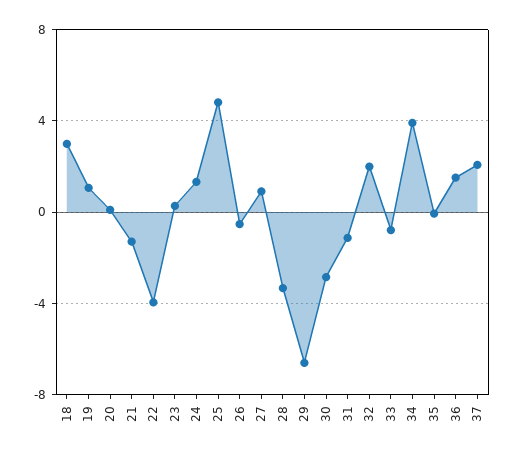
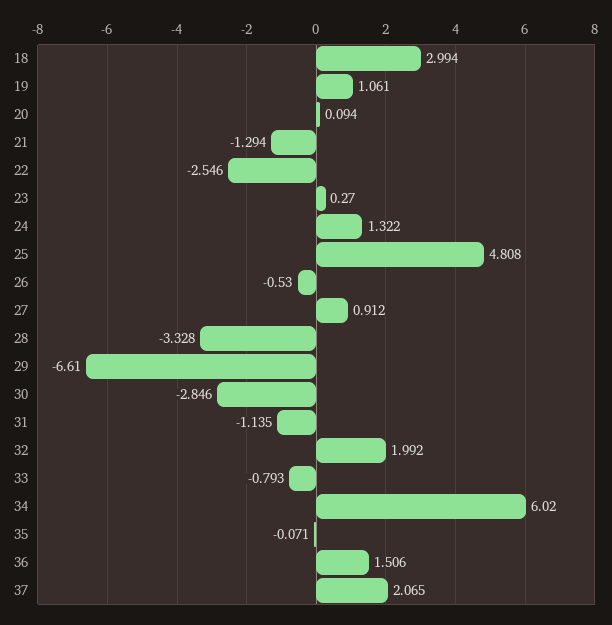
22: -4 -> -2.546
34: 4 -> 6.02

